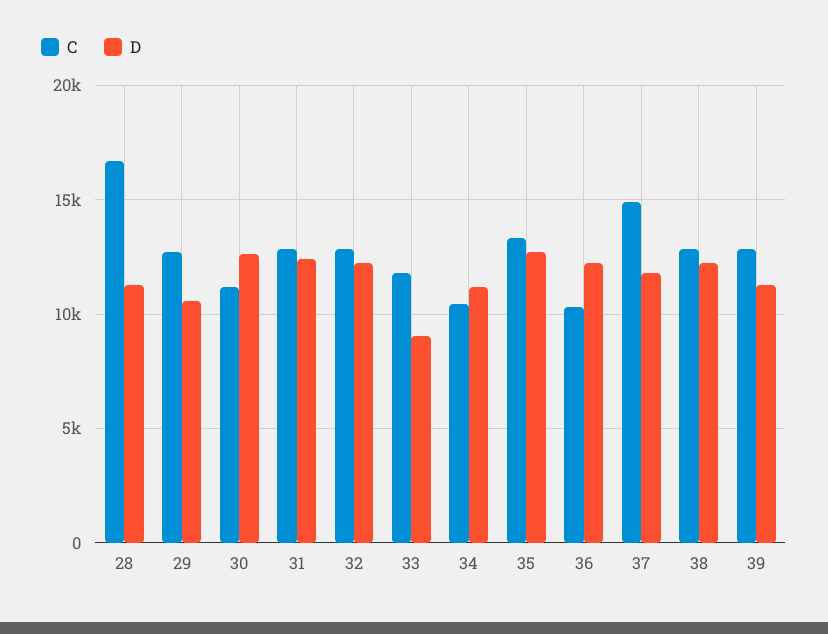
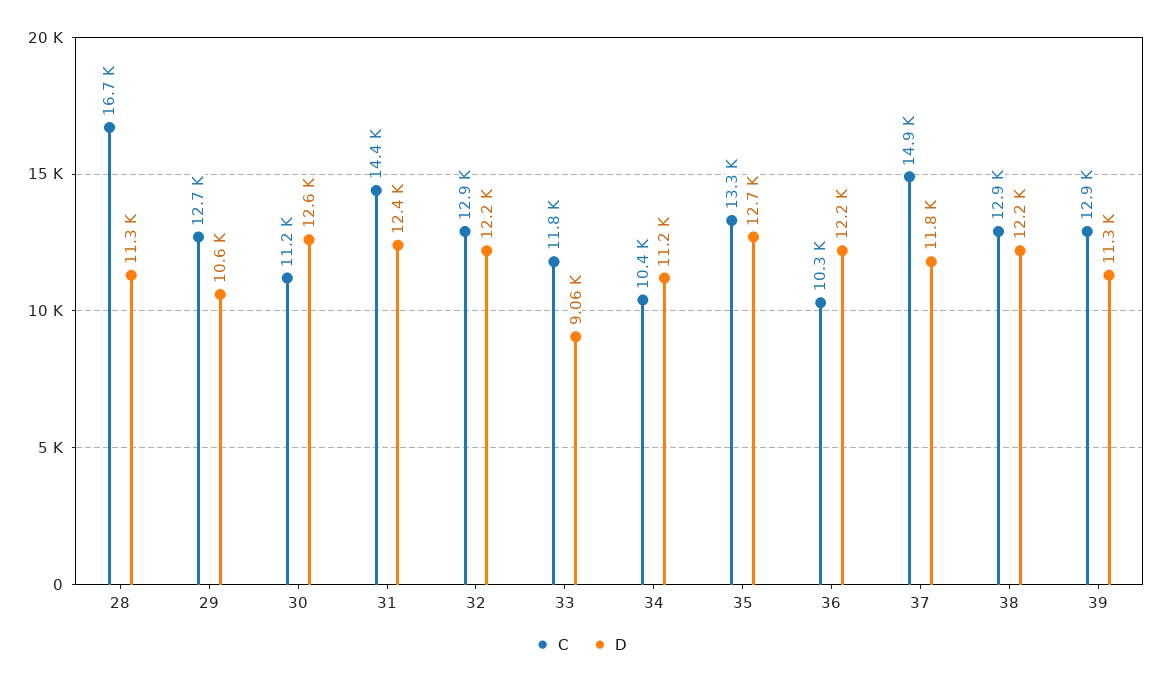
C, 31: 13000 -> 14400

